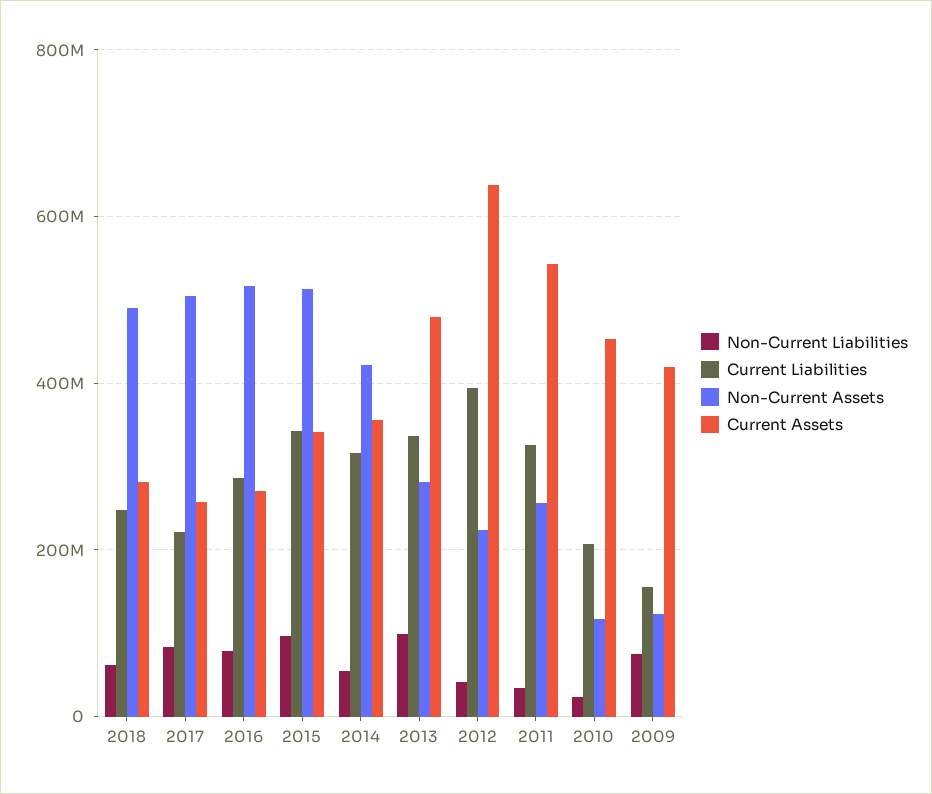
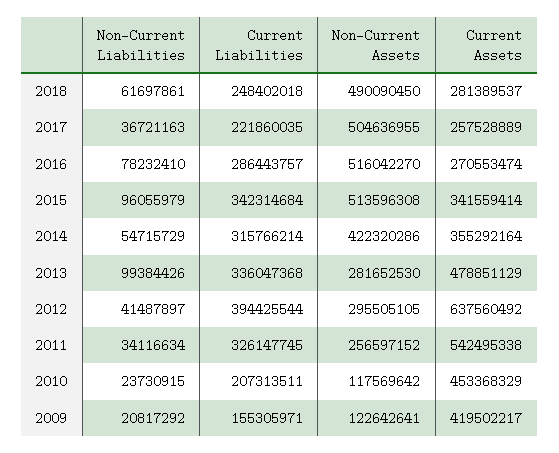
Non-Current Liabilities, 2017: 80000000 -> 36721163
Non-Current Assets, 2012: 220000000 -> 295505105
Non-Current Liabilities, 2009: 80000000 -> 20817292

